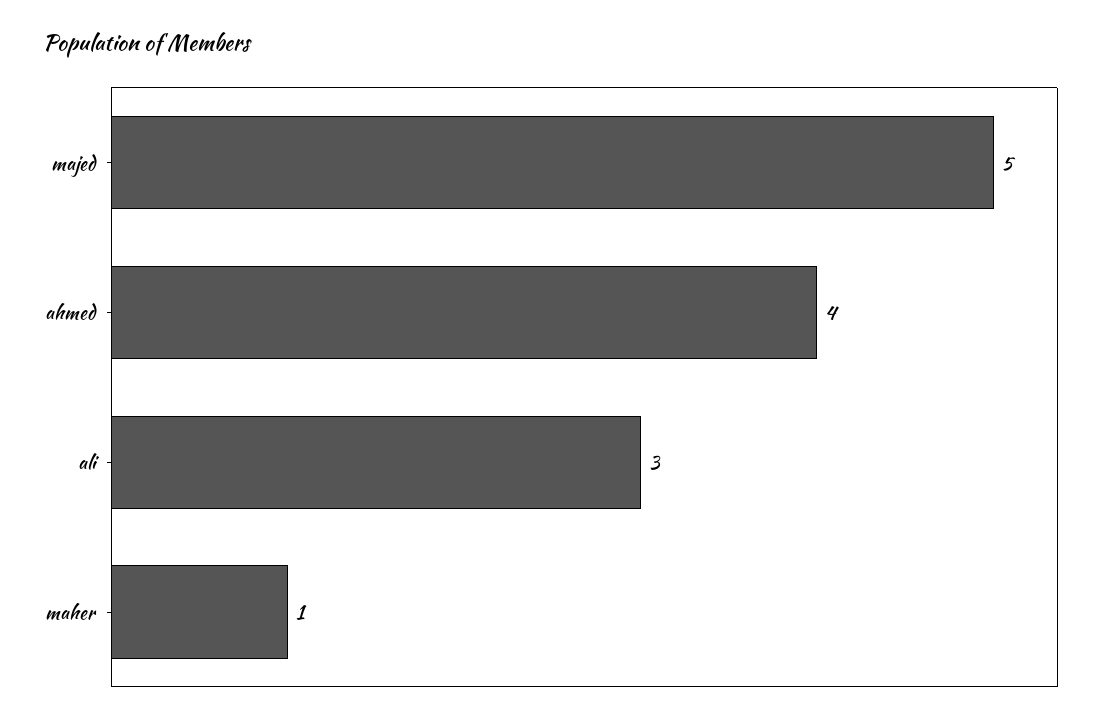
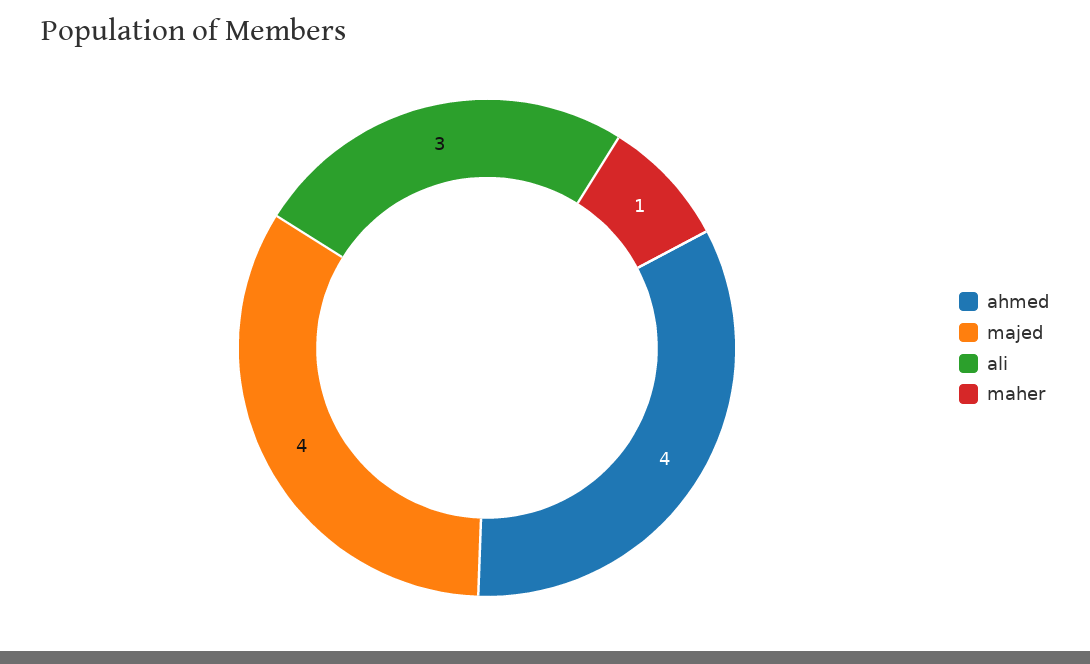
majed: 5 -> 4

